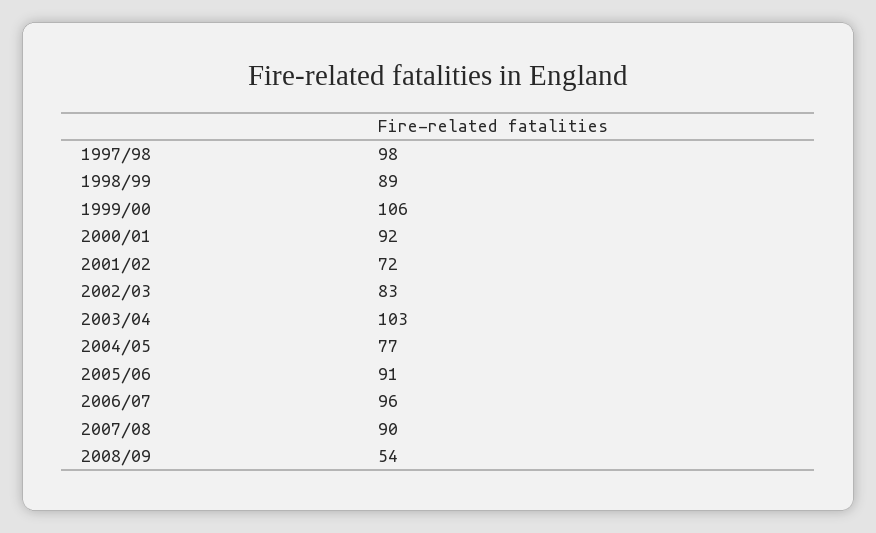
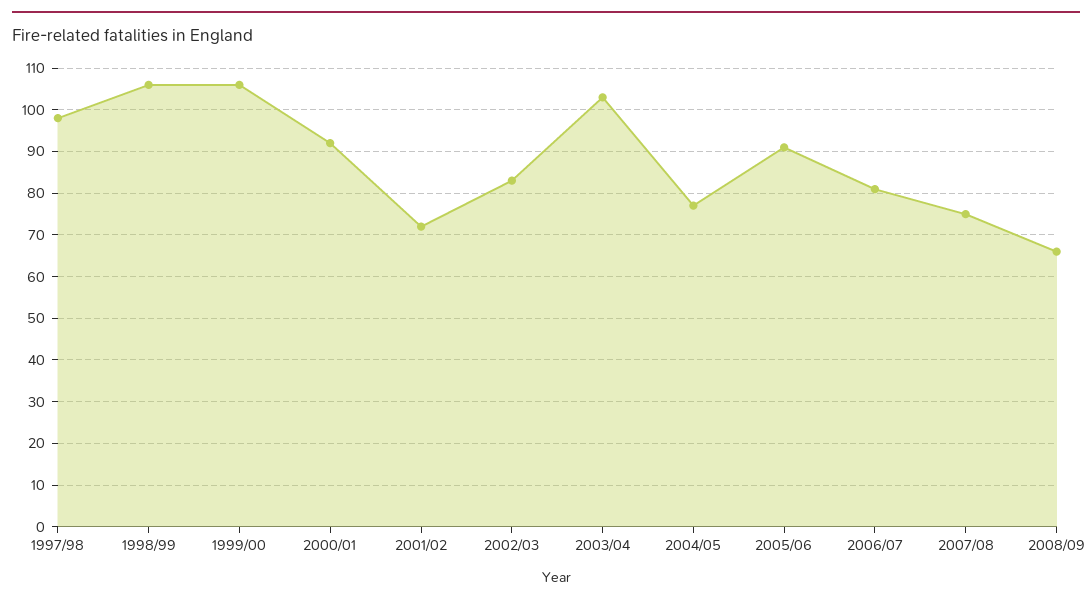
1998/99: 89 -> 105
2006/07: 96 -> 80
2007/08: 90 -> 75
2008/09: 54 -> 65

